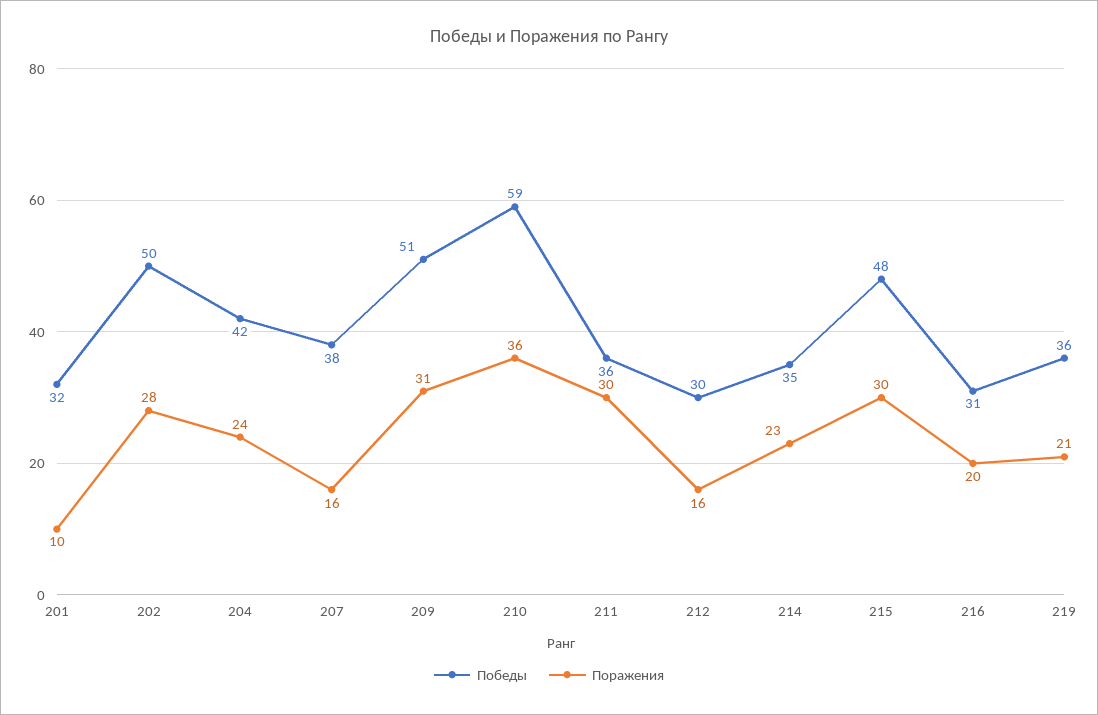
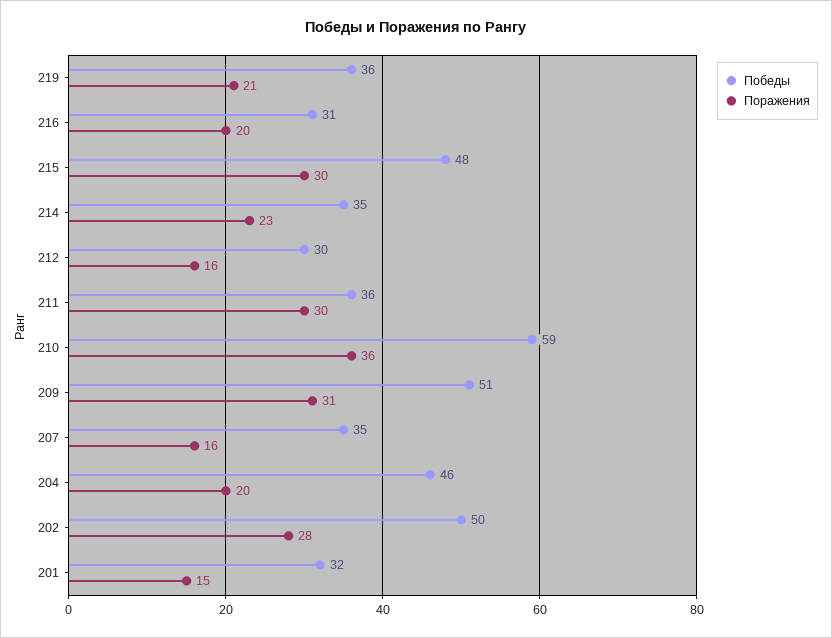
Поражения, 201: 10 -> 15
Победы, 204: 42 -> 46
Поражения, 204: 24 -> 20
Победы, 207: 38 -> 35

